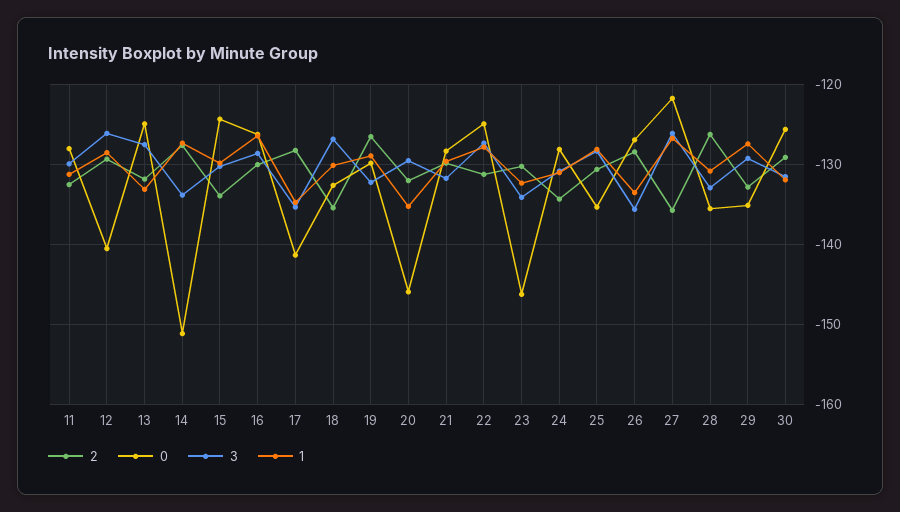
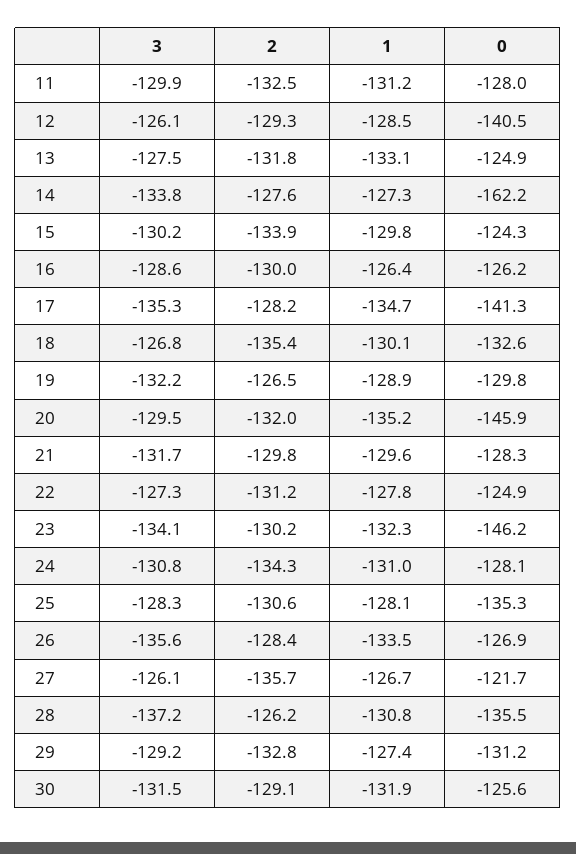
0, 14: -151 -> -162.2
3, 28: -133 -> -137.2
0, 29: -135 -> -131.2

